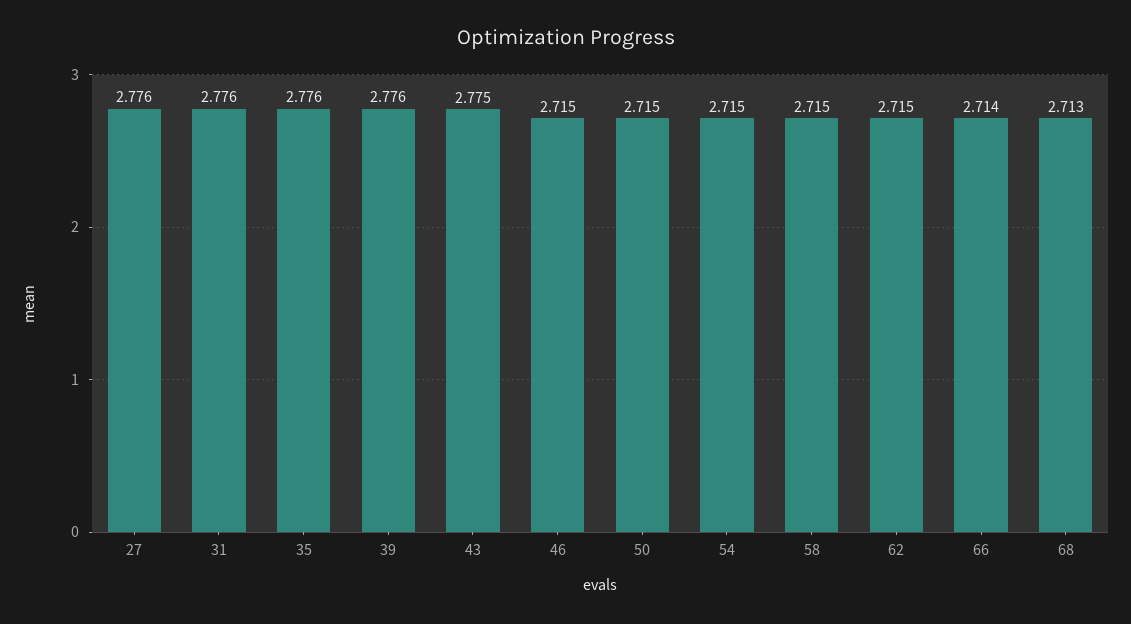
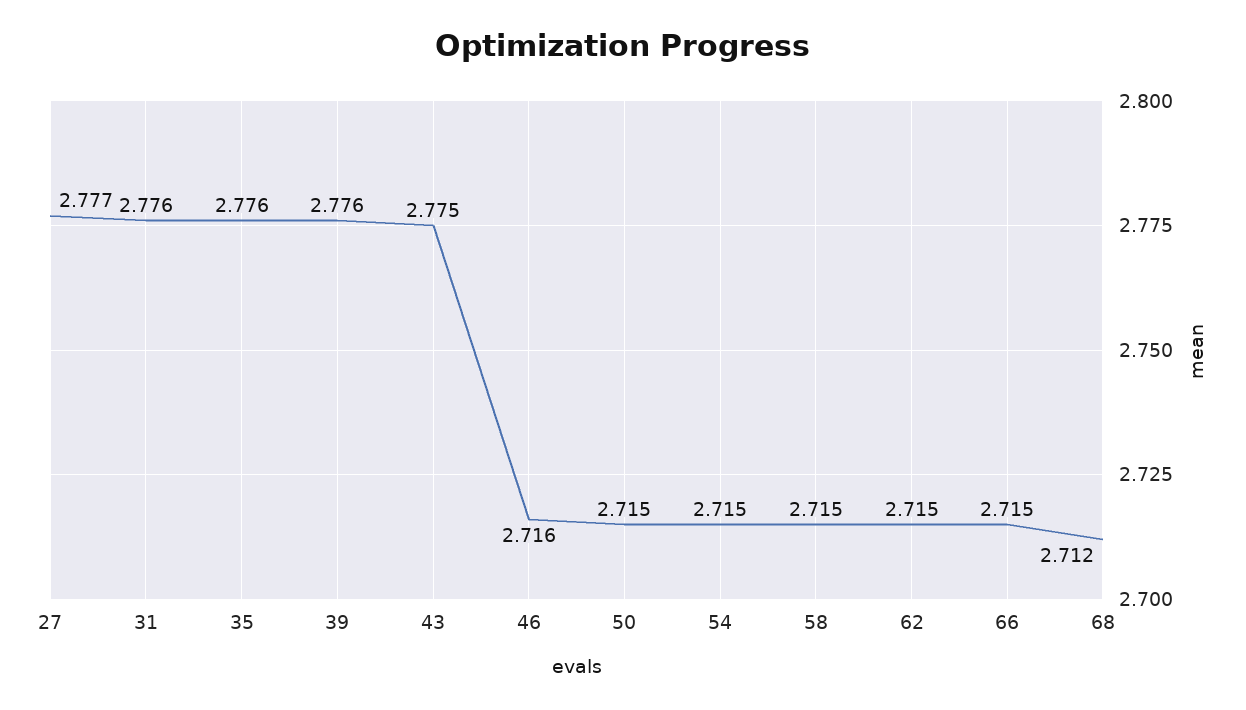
27: 2.776 -> 2.777
46: 2.715 -> 2.716
66: 2.714 -> 2.715
68: 2.713 -> 2.712

